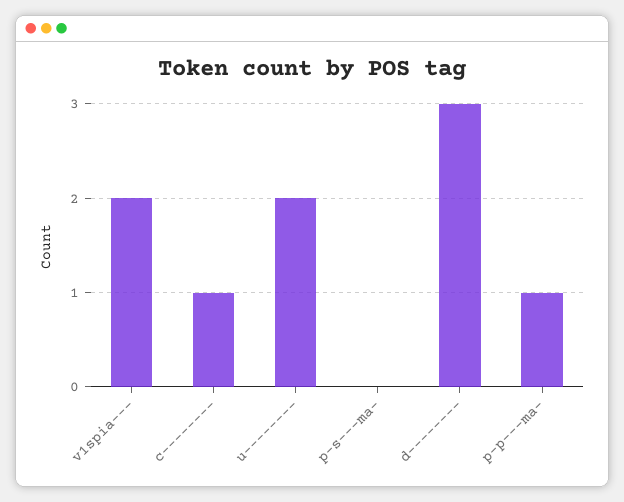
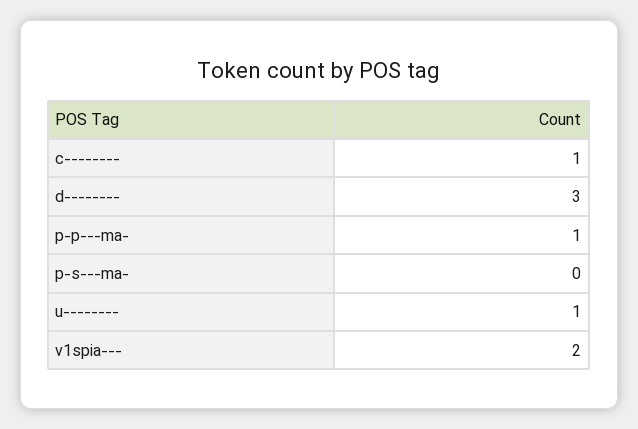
u--------: 2 -> 1

